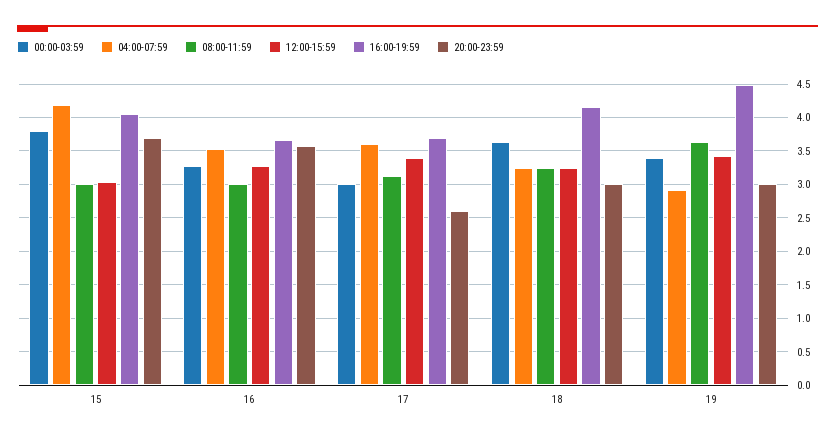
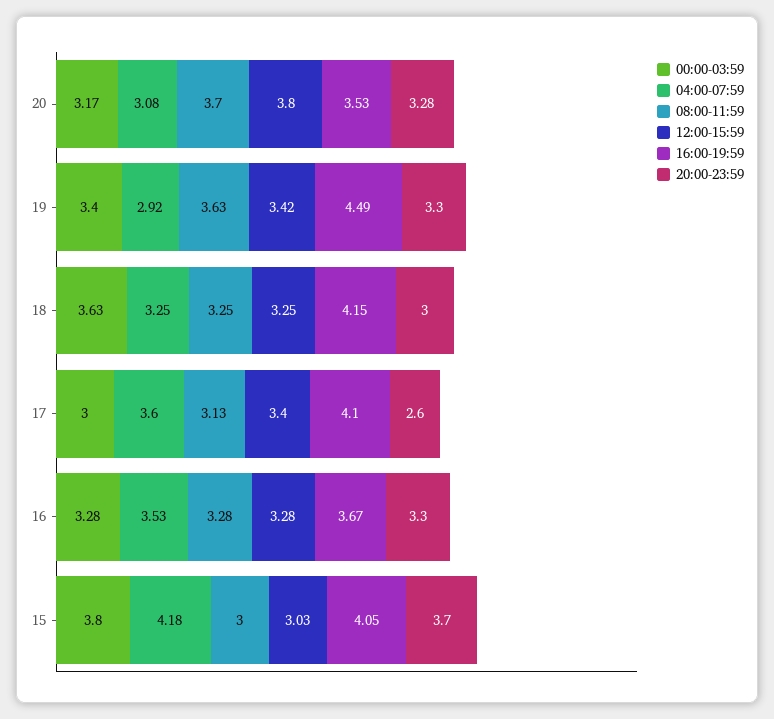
08:00-11:59, 16: 3 -> 3.28
20:00-23:59, 16: 3.6 -> 3.3
16:00-19:59, 17: 3.7 -> 4.1
20:00-23:59, 19: 3 -> 3.3
00:00-03:59, 20: none -> 3.17
04:00-07:59, 20: none -> 3.08
08:00-11:59, 20: none -> 3.7
12:00-15:59, 20: none -> 3.8
16:00-19:59, 20: none -> 3.53
20:00-23:59, 20: none -> 3.28

